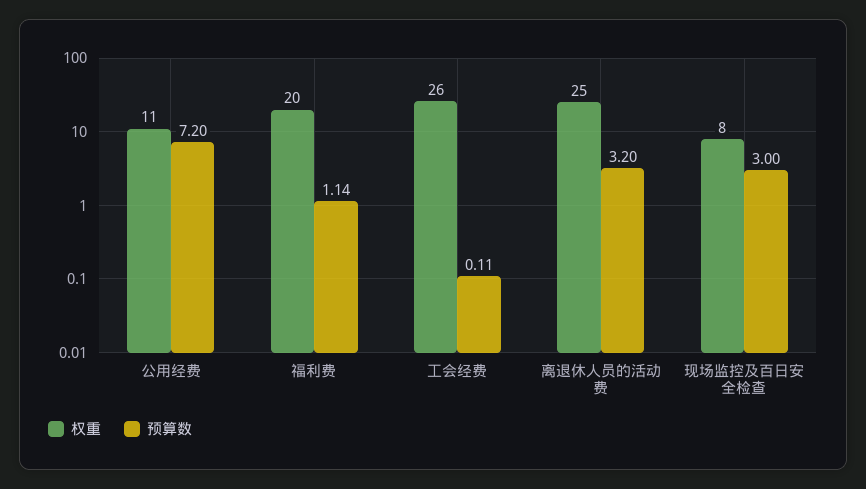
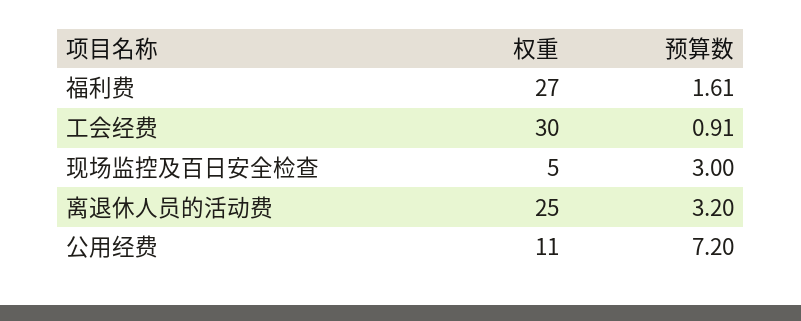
权重, 福利费: 20 -> 27
预算数, 福利费: 1.14 -> 1.61
权重, 工会经费: 26 -> 30
预算数, 工会经费: 0.11 -> 0.91
权重, 现场监控及百日安全检查: 8 -> 5

